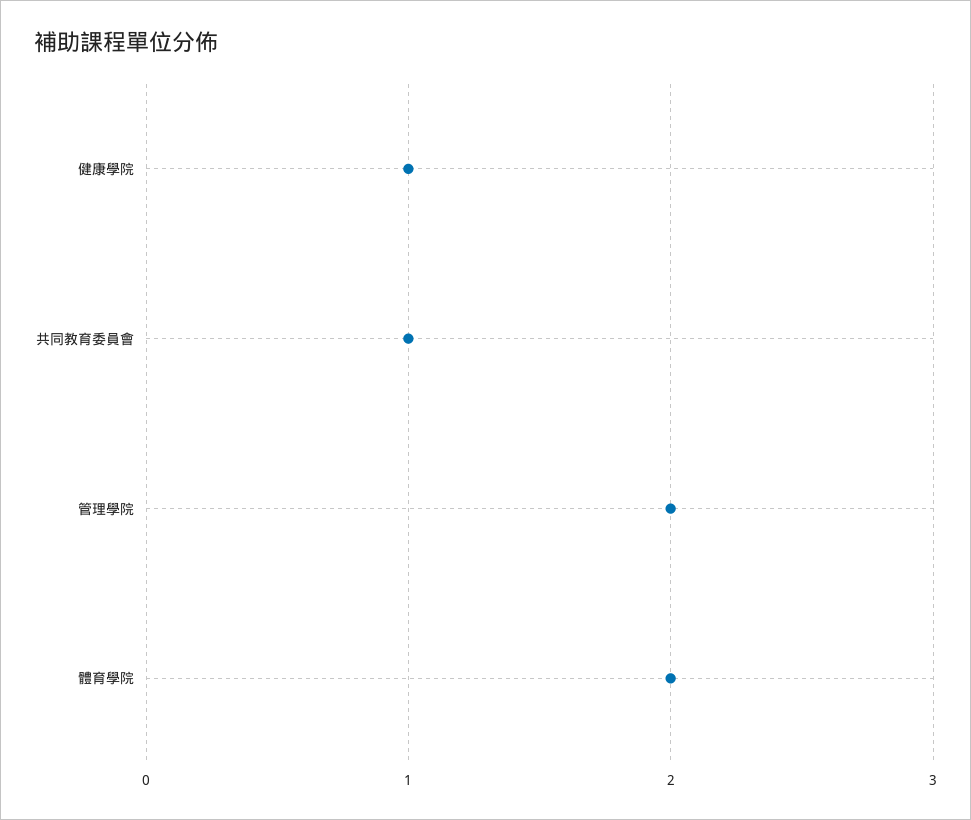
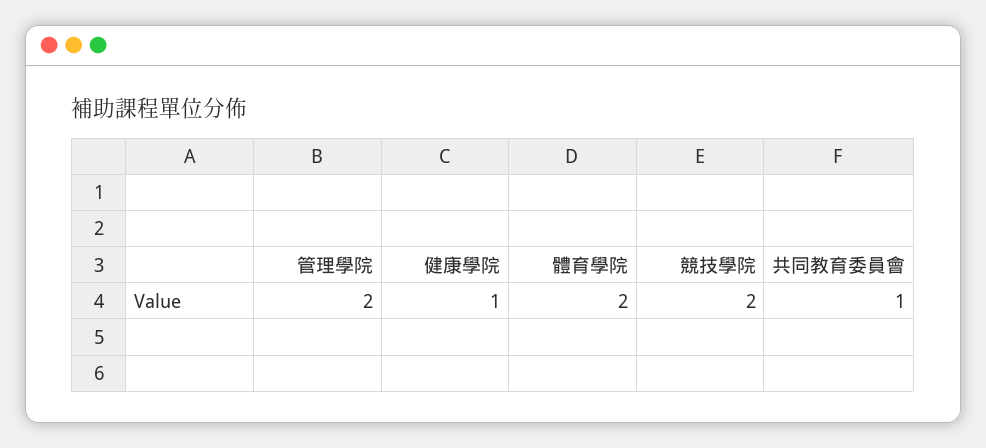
競技學院: none -> 2

